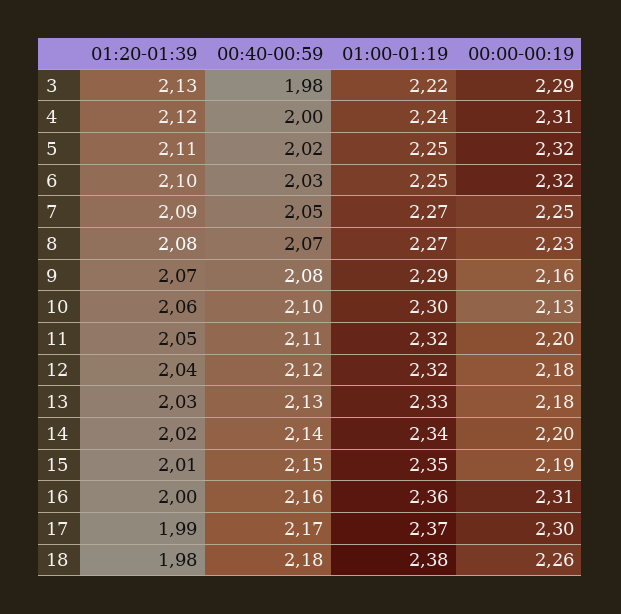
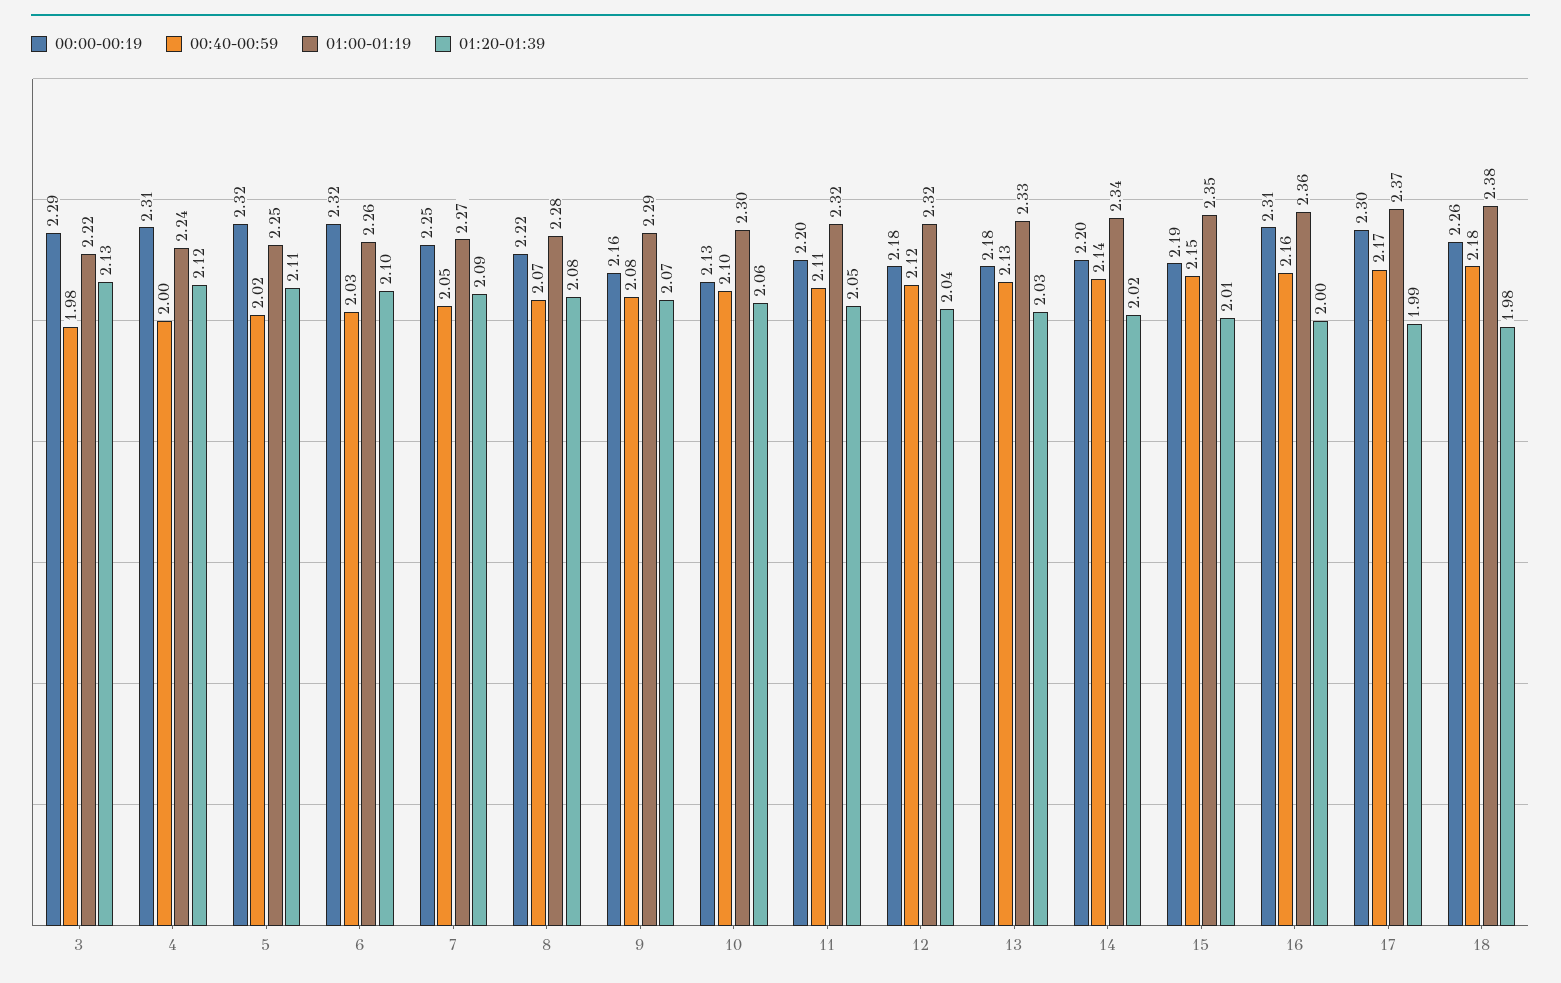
01:00-01:19, 6: 2.25 -> 2.26
01:00-01:19, 8: 2.27 -> 2.28
00:00-00:19, 8: 2.23 -> 2.22

